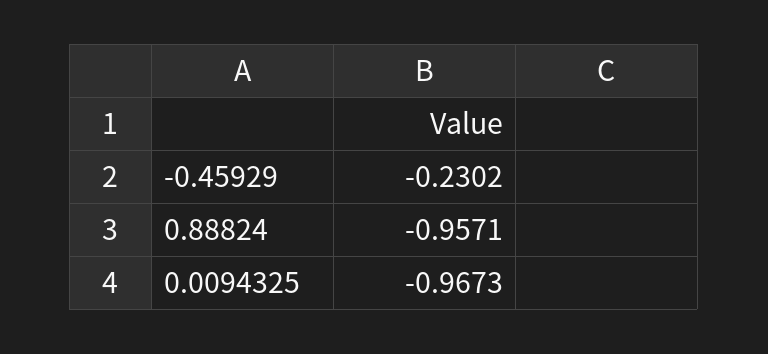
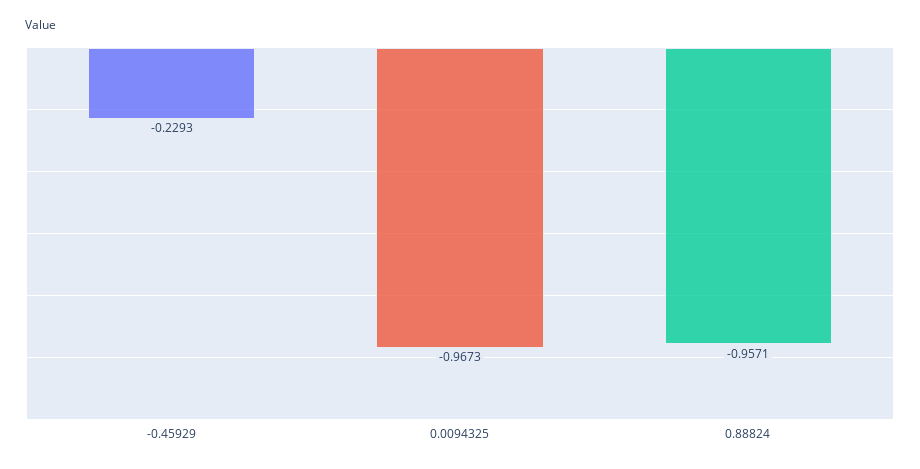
-0.45929: -0.2302 -> -0.2293

